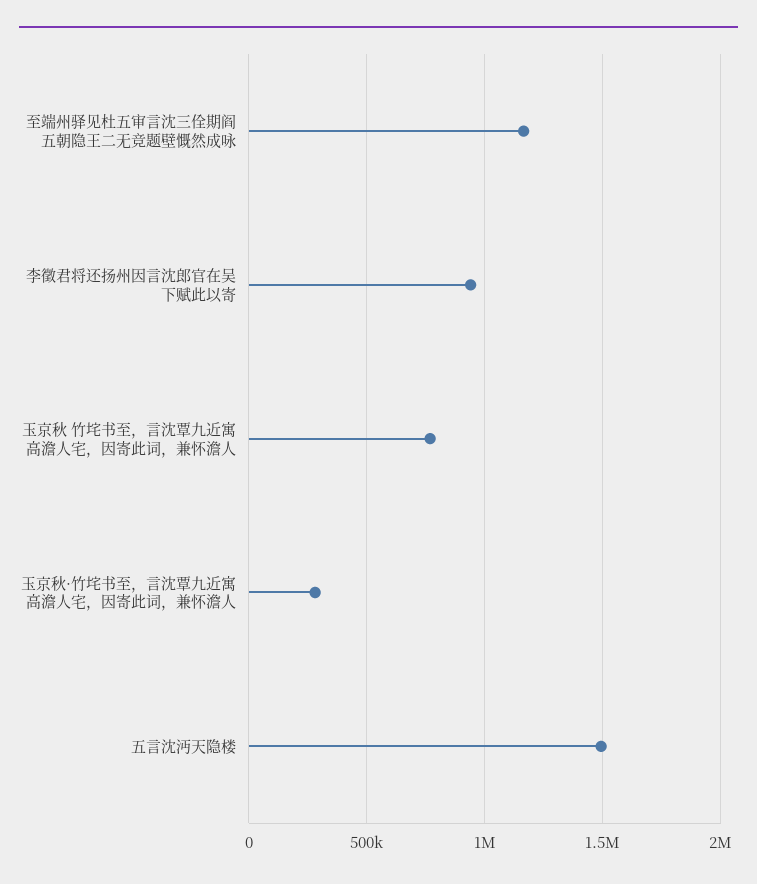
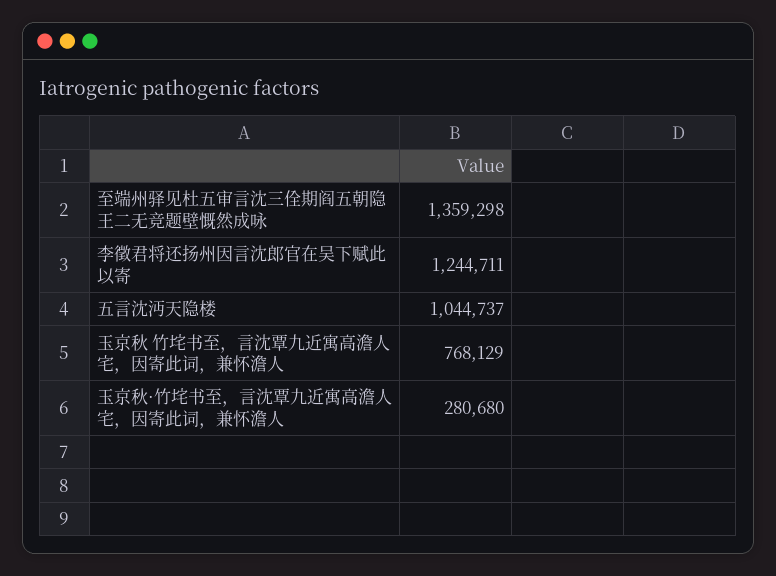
至端州驿见杜五审言沈三佺期阎五朝隐王二无竞题壁慨然成咏: 1150000 -> 1359298
李徵君将还扬州因言沈郎官在吴下赋此以寄: 950000 -> 1244711
五言沈沔天隐楼: 1500000 -> 1044737

